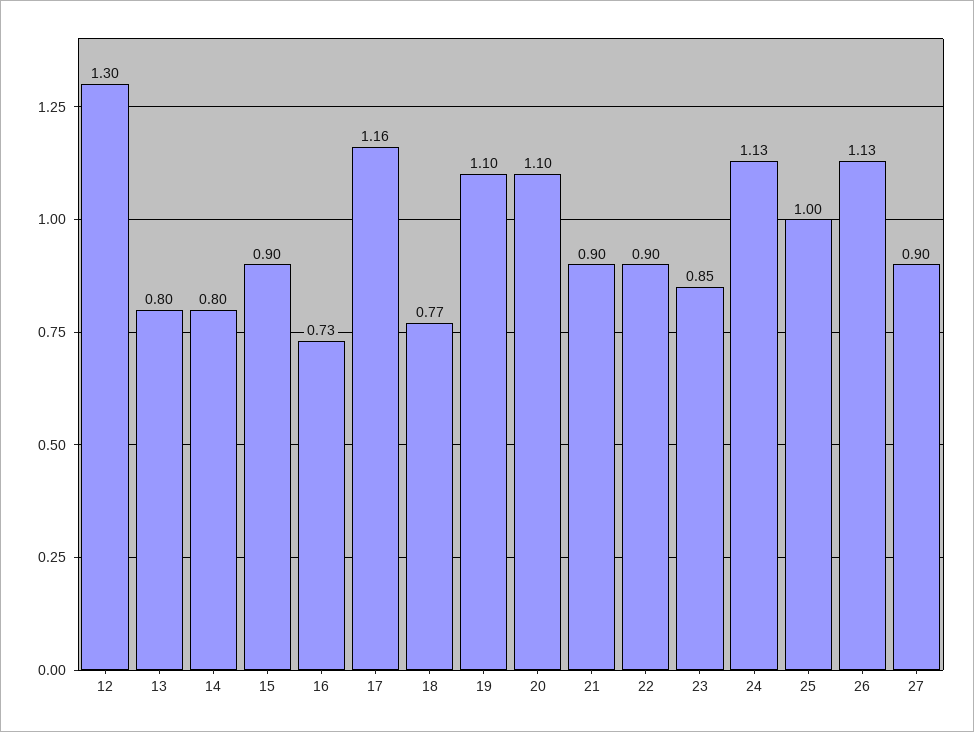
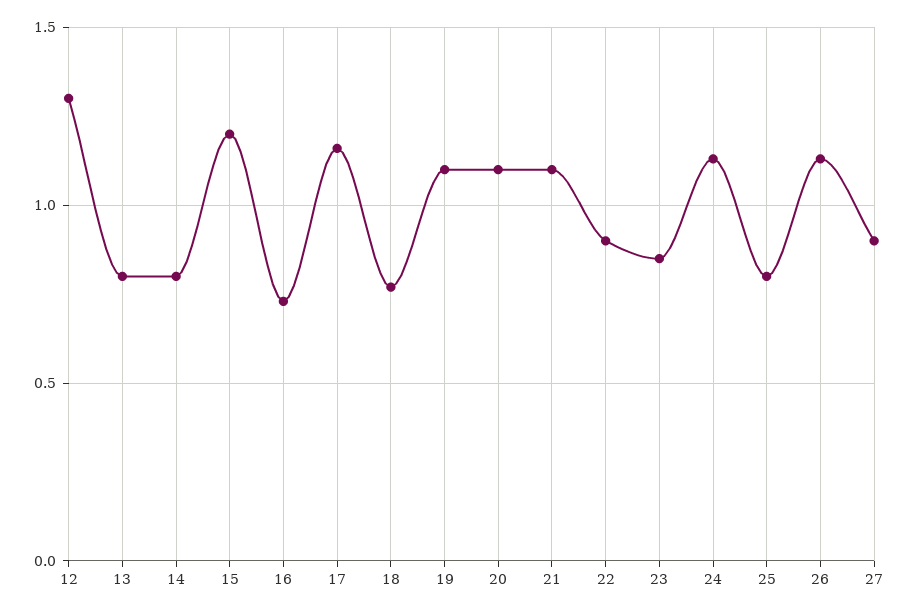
15: 0.9 -> 1.2
21: 0.9 -> 1.1
25: 1 -> 0.8

